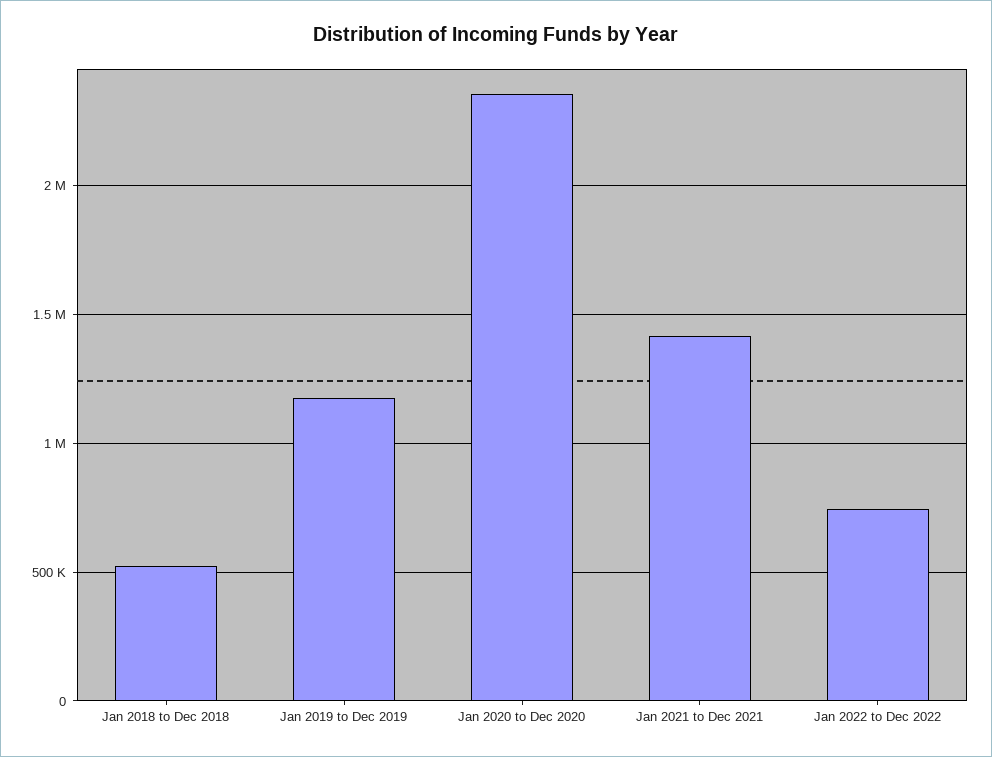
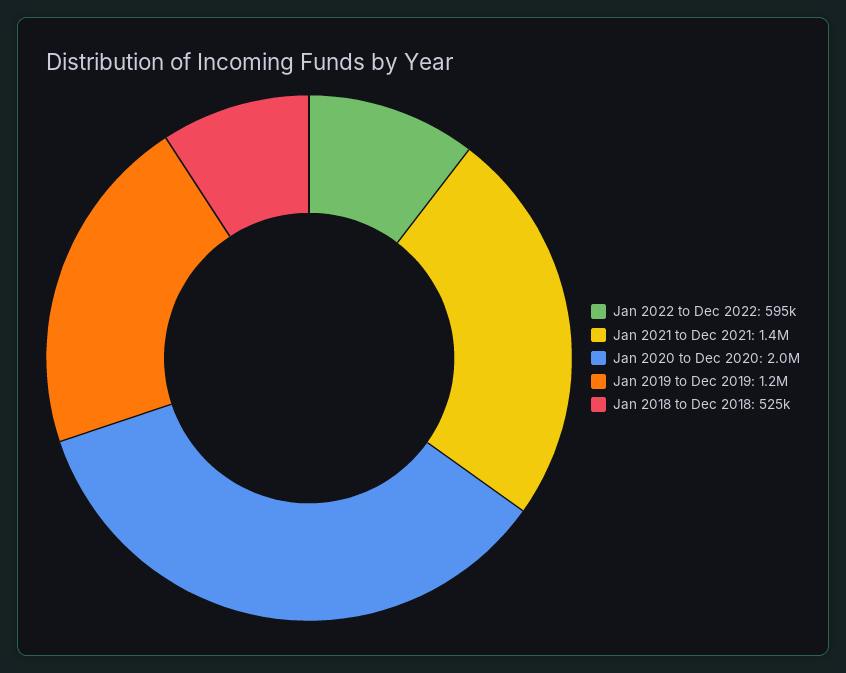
Jan 2020 to Dec 2020: 2350000 -> 2000000
Jan 2022 to Dec 2022: 750000 -> 595000

